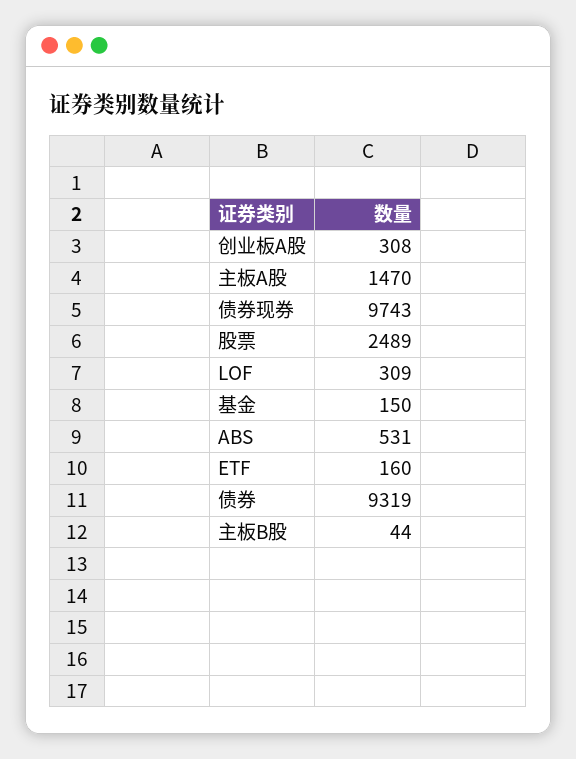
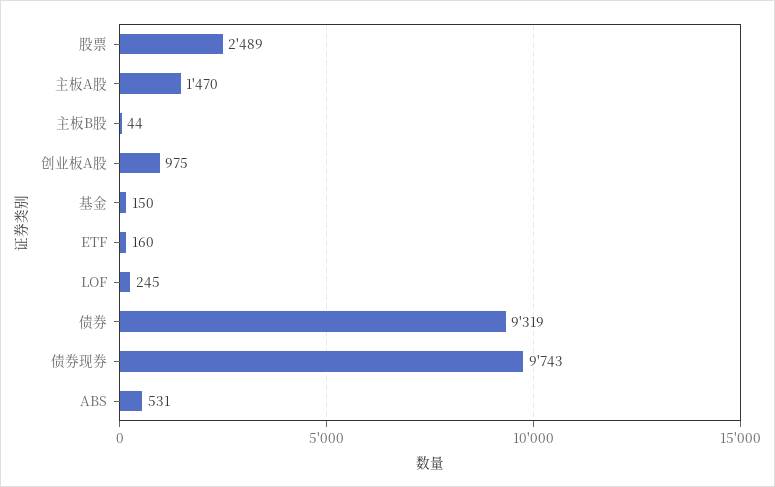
创业板A股: 308 -> 975
LOF: 309 -> 245

